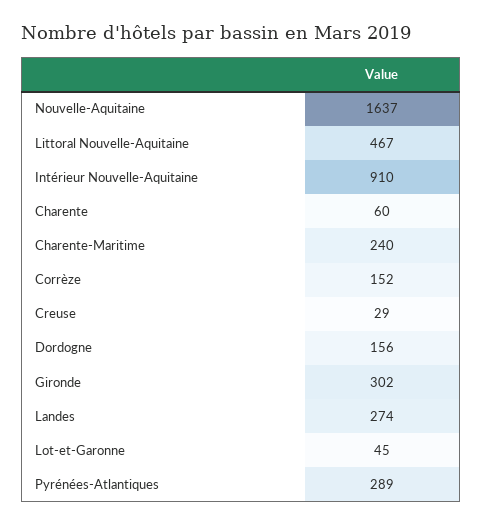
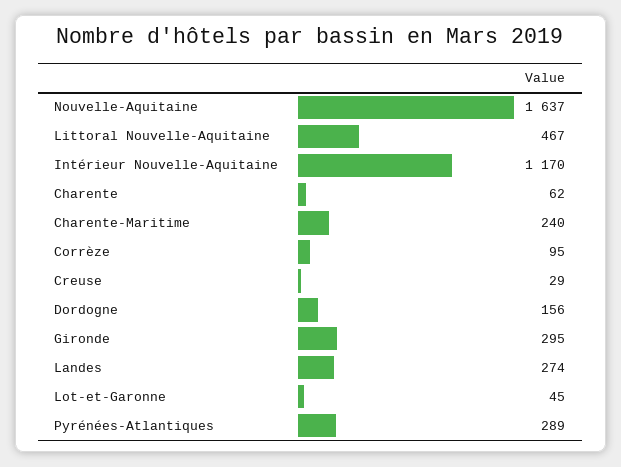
Intérieur Nouvelle-Aquitaine: 910 -> 1170
Charente: 60 -> 62
Corrèze: 152 -> 95
Gironde: 302 -> 295

